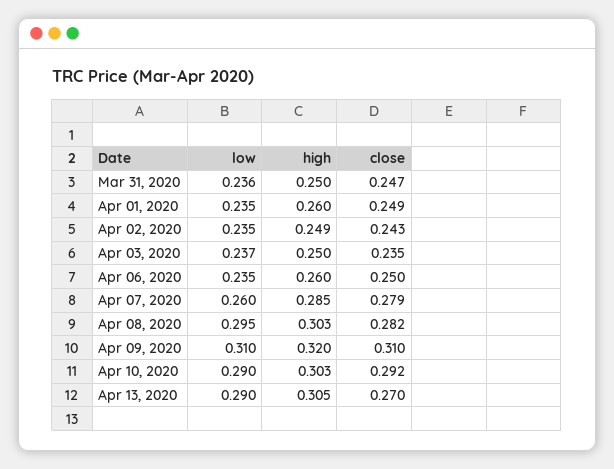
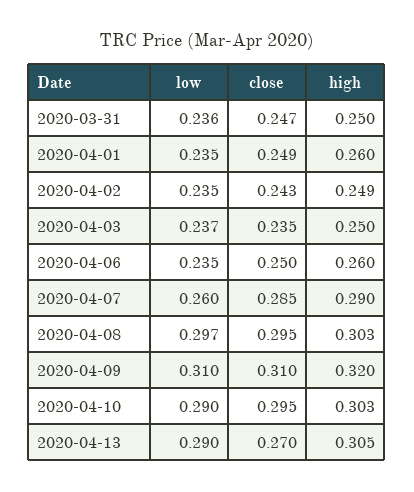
high, Apr 07, 2020: 0.285 -> 0.29
close, Apr 07, 2020: 0.279 -> 0.285
low, Apr 08, 2020: 0.295 -> 0.297
close, Apr 08, 2020: 0.282 -> 0.295
close, Apr 10, 2020: 0.292 -> 0.295

